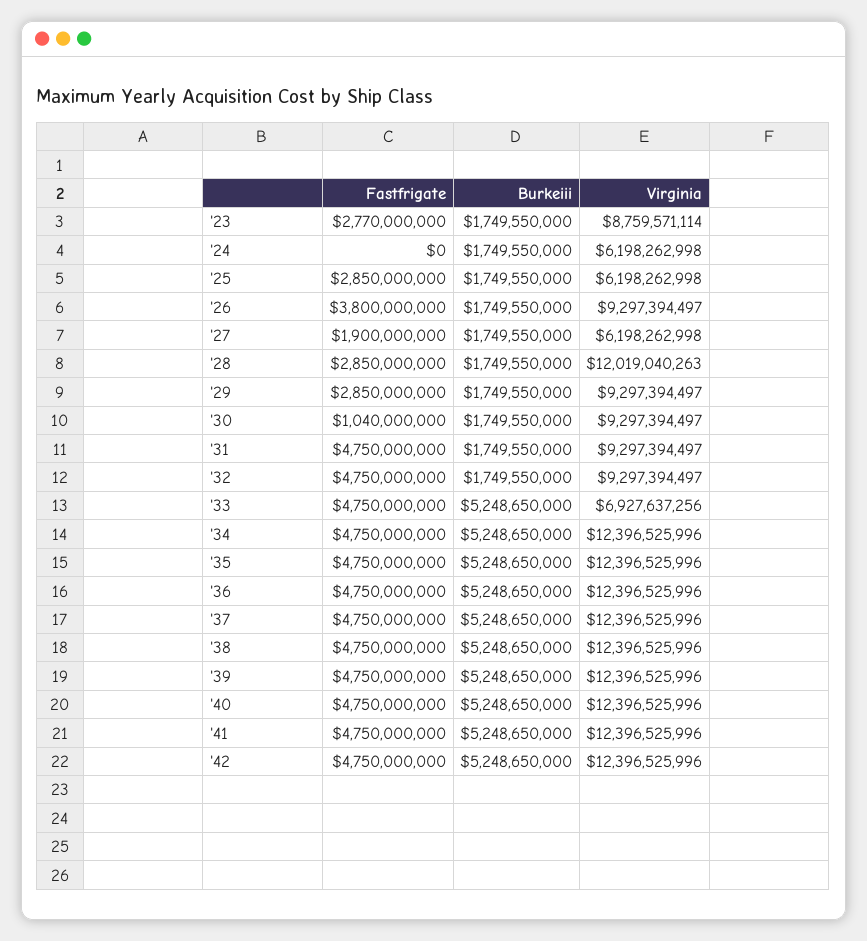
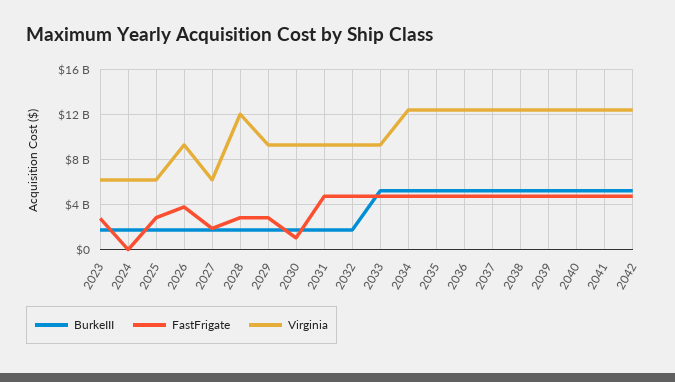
Virginia, '23: 8759571114 -> 6000000000
Virginia, '33: 6927637256 -> 9000000000

